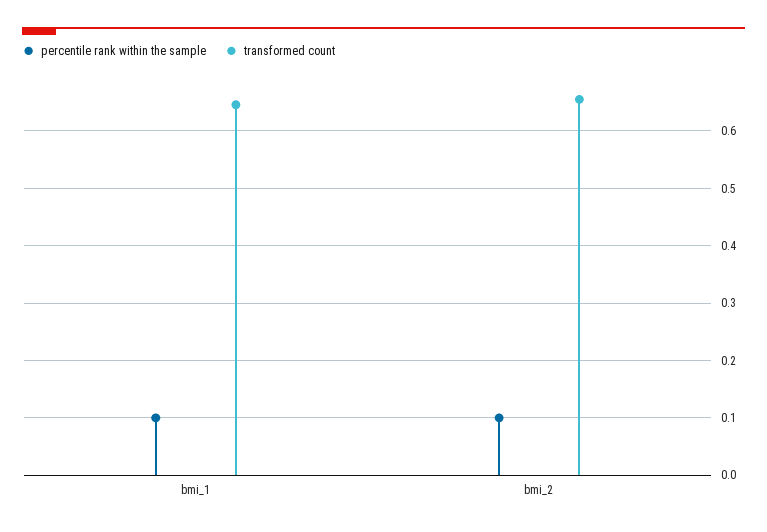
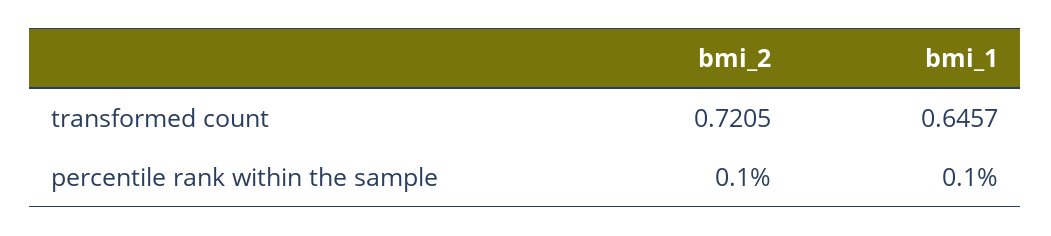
transformed count, bmi_2: 0.66 -> 0.7205

